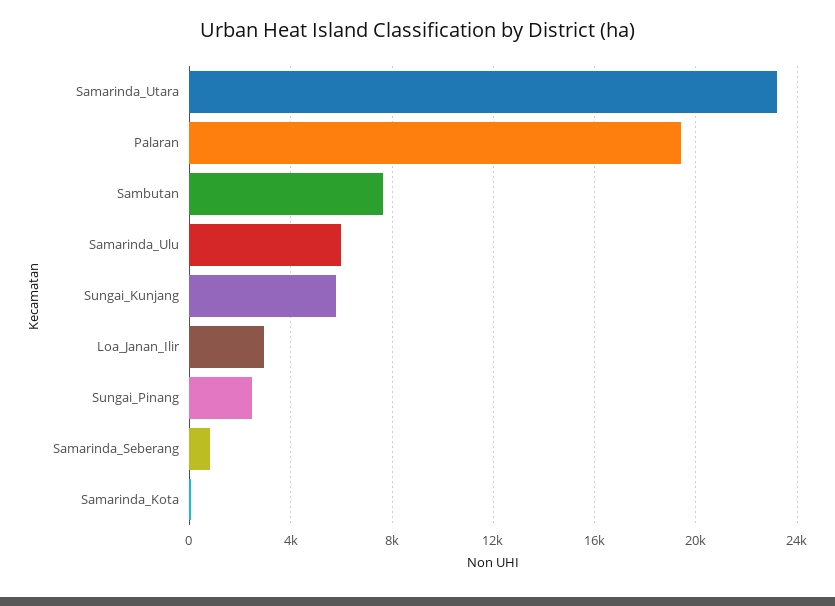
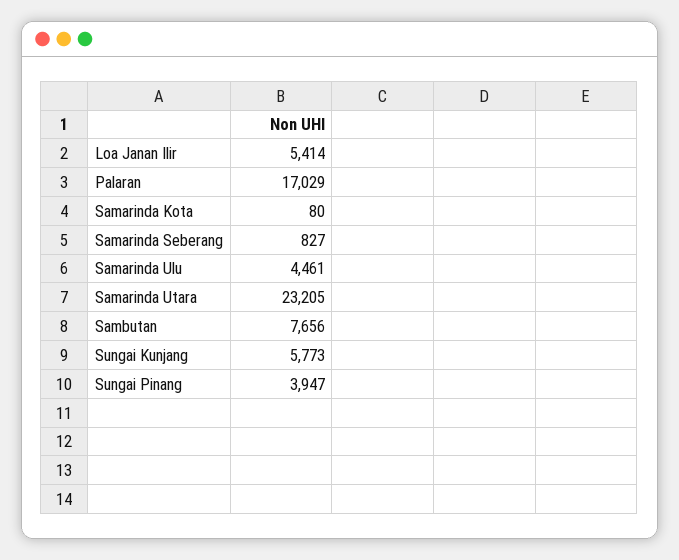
Palaran: 19500 -> 17029
Samarinda_Ulu: 6000 -> 4461
Loa_Janan_Ilir: 3000 -> 5414
Sungai_Pinang: 2500 -> 3947

